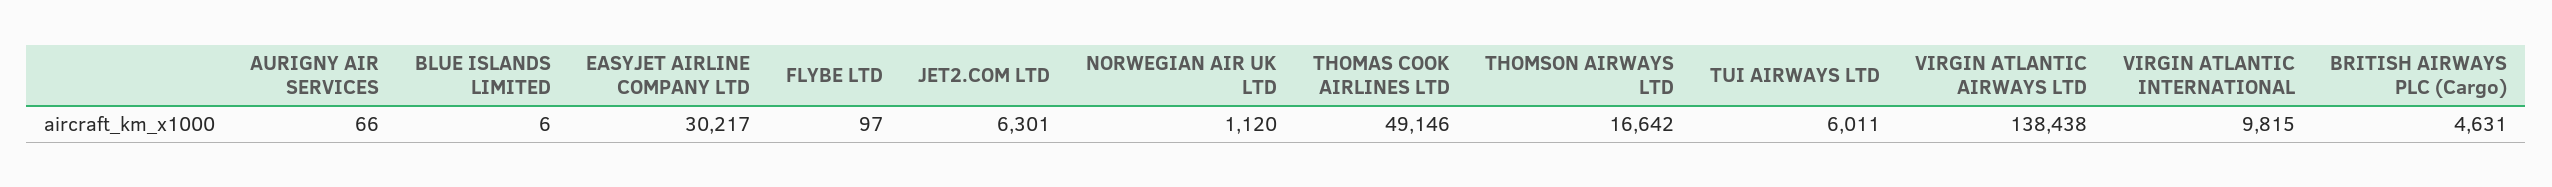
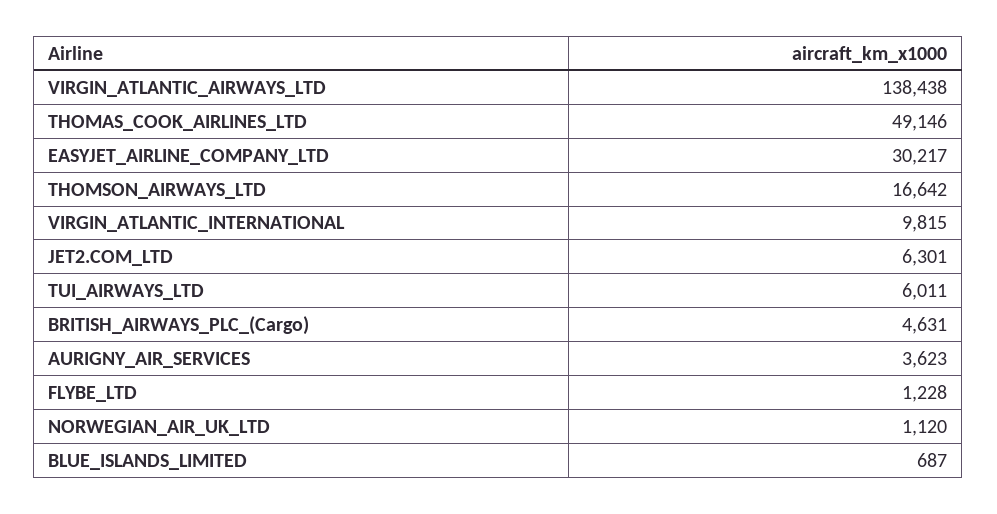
AURIGNY AIR SERVICES: 66 -> 3623
BLUE ISLANDS LIMITED: 6 -> 687
FLYBE LTD: 97 -> 1228

